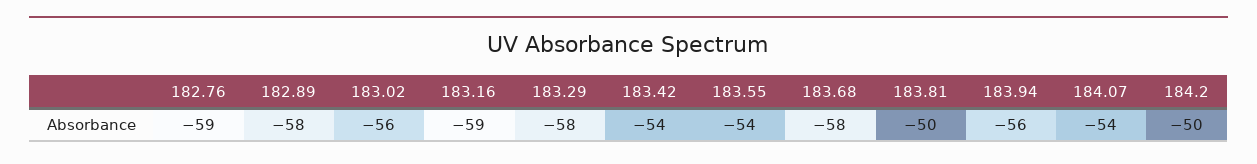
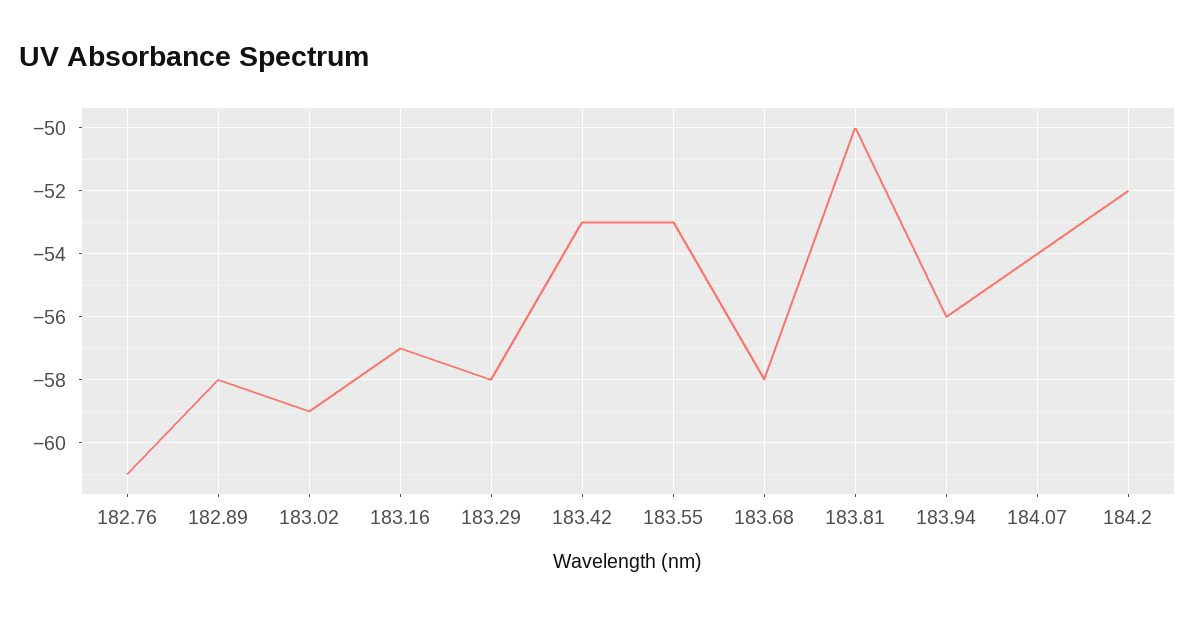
182.76: -59 -> -61
183.02: -56 -> -59
183.16: -59 -> -57
183.42: -54 -> -53
183.55: -54 -> -53
184.2: -50 -> -52

